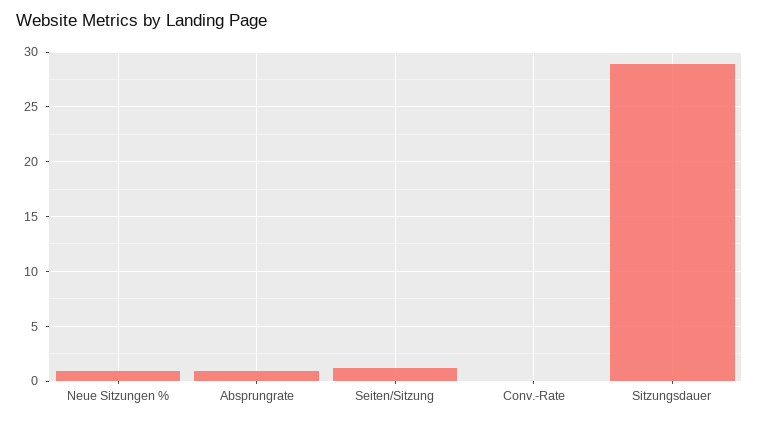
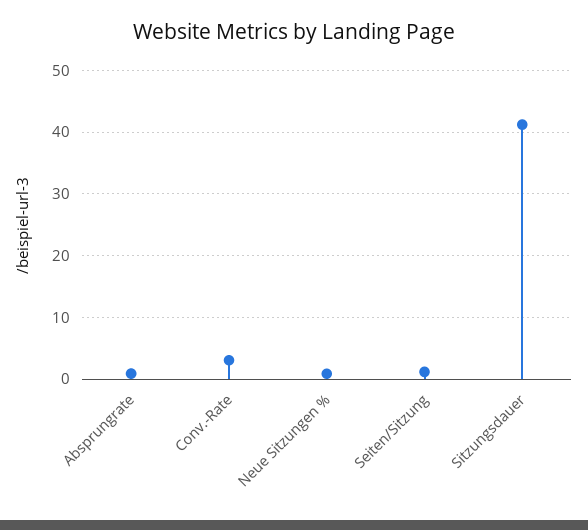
Conv.-Rate: 0 -> 3
Sitzungsdauer: 29 -> 41

